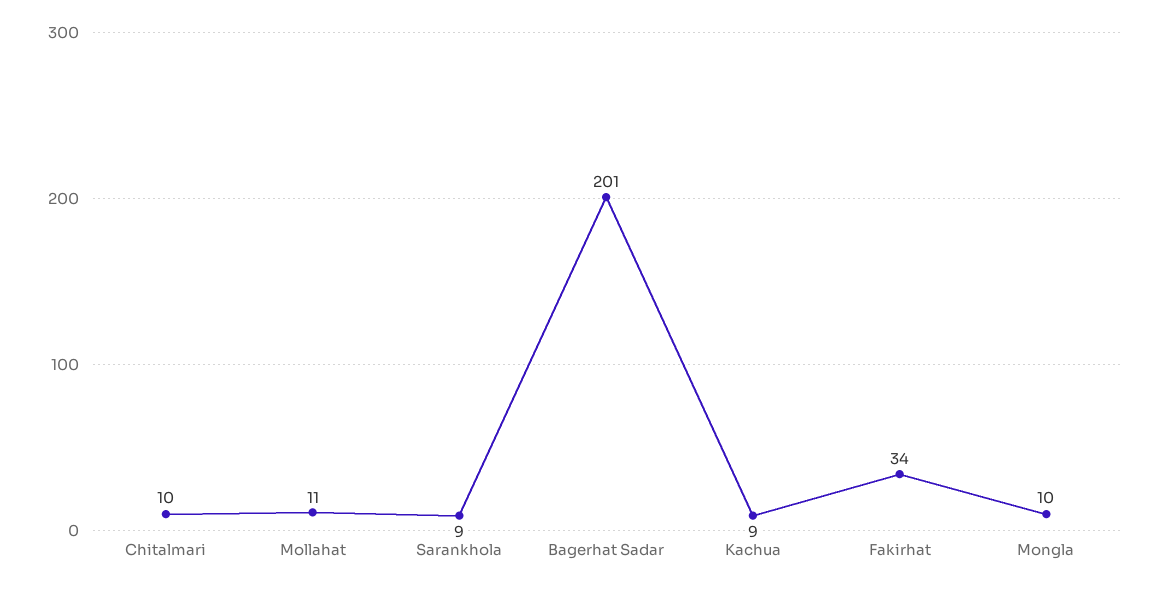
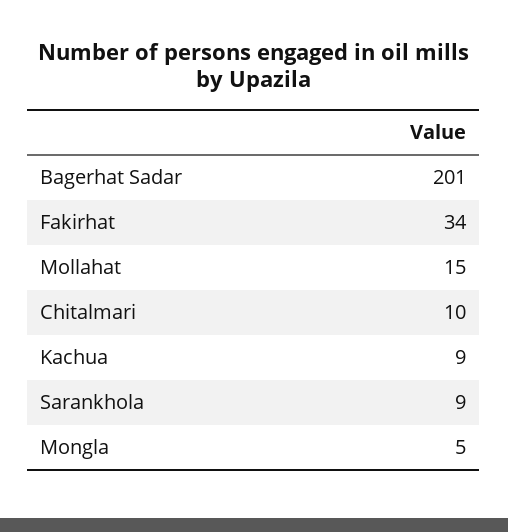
Mollahat: 11 -> 15
Mongla: 10 -> 5

